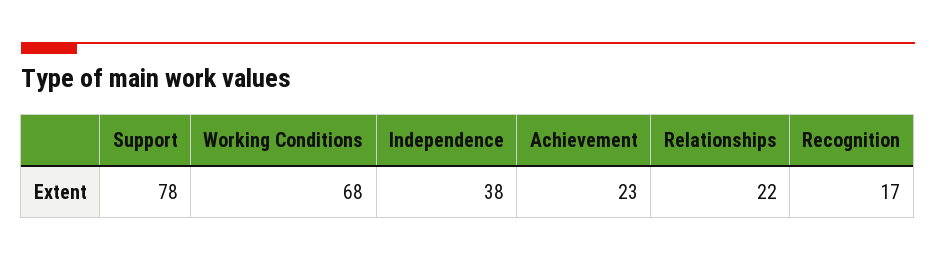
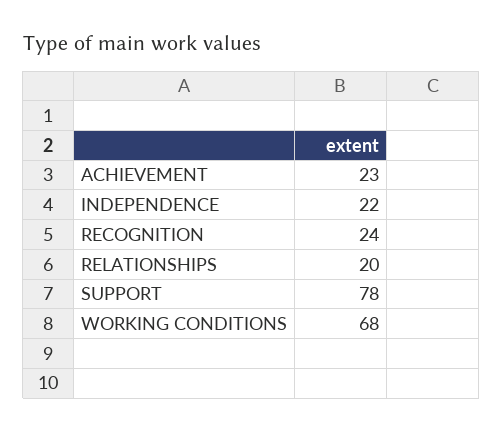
Independence: 38 -> 22
Relationships: 22 -> 20
Recognition: 17 -> 24

